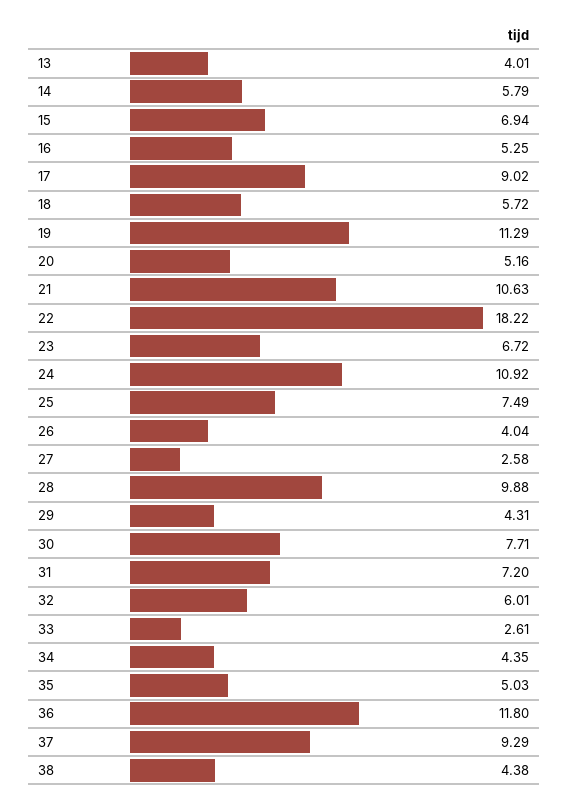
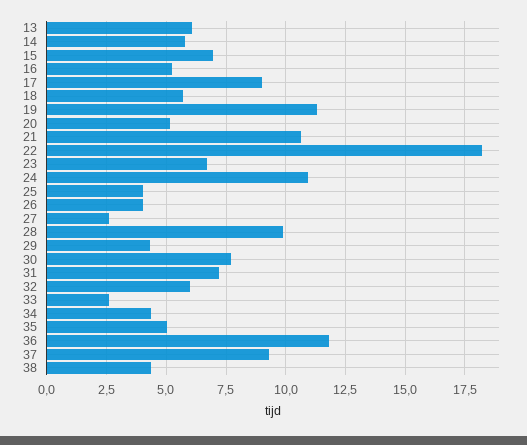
13: 4.01 -> 6
25: 7.49 -> 4

